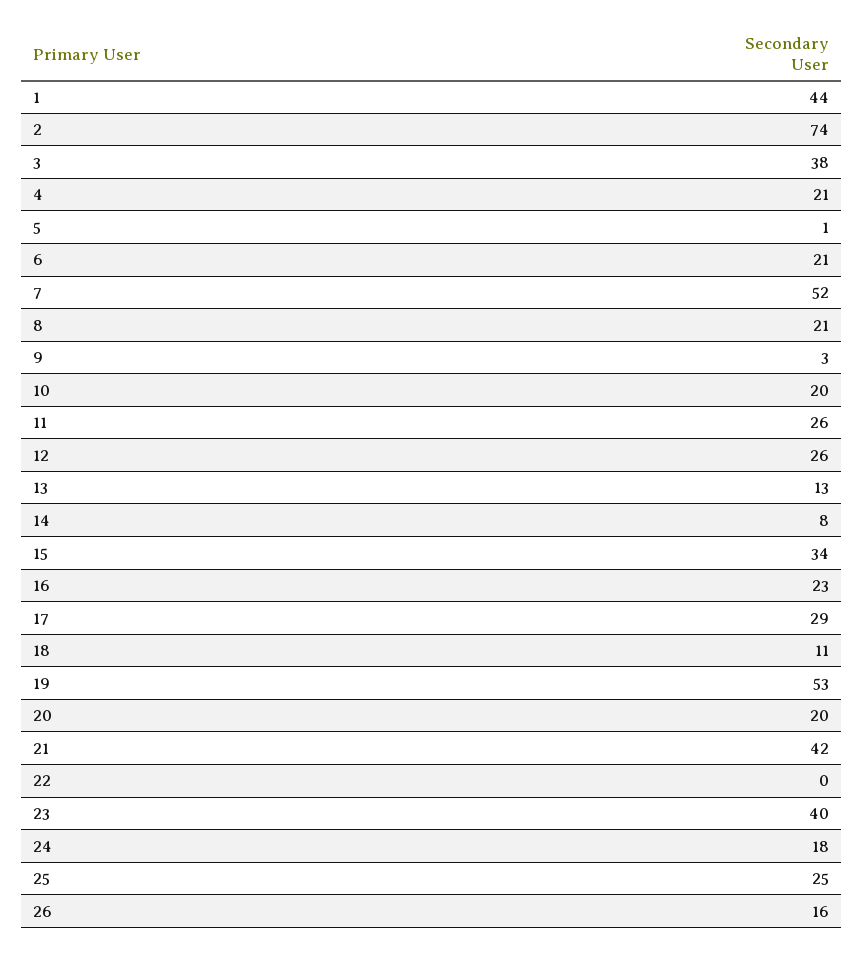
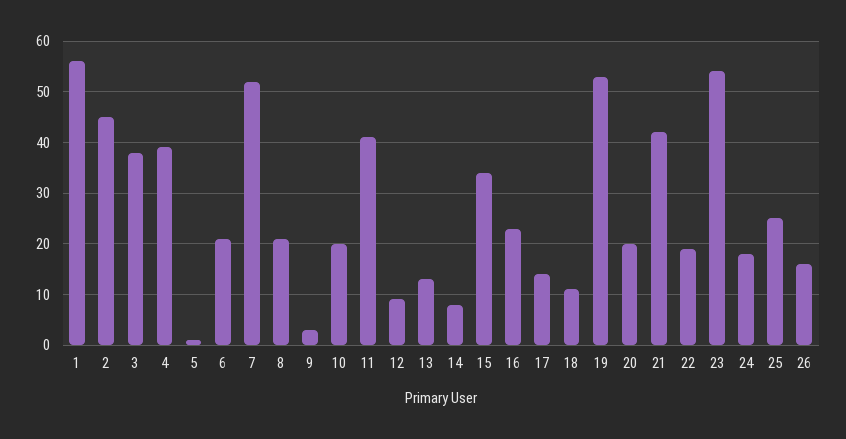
1: 44 -> 55
2: 74 -> 45
4: 21 -> 40
11: 26 -> 40
12: 26 -> 10
17: 29 -> 15
22: 0 -> 20
23: 40 -> 55

